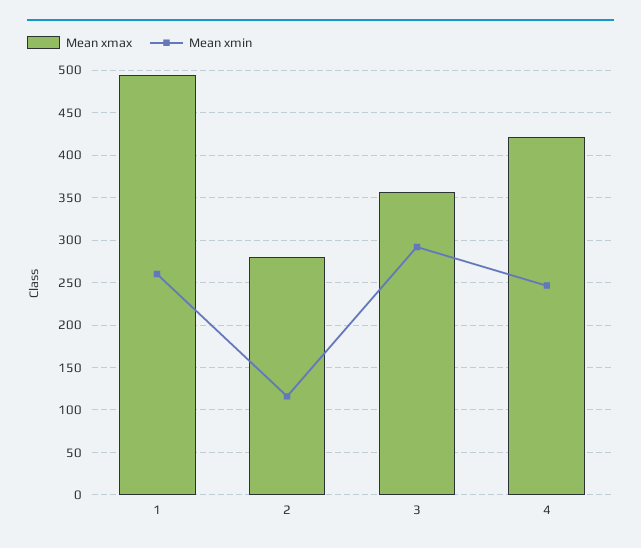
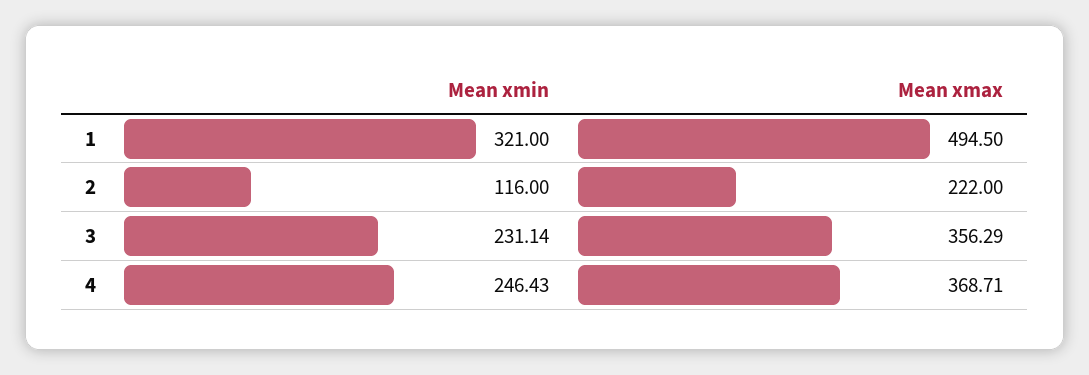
Mean xmin, 1: 260 -> 321
Mean xmax, 2: 280 -> 222
Mean xmin, 3: 290 -> 231.14
Mean xmax, 4: 420 -> 368.71

